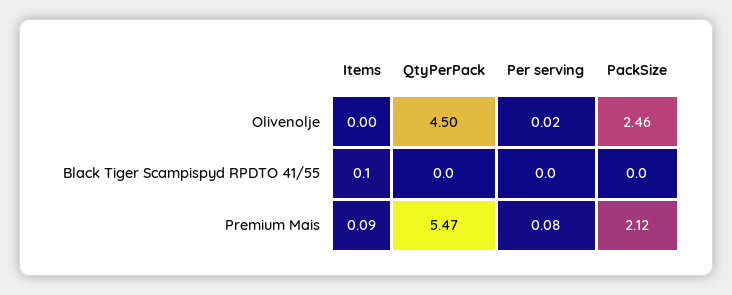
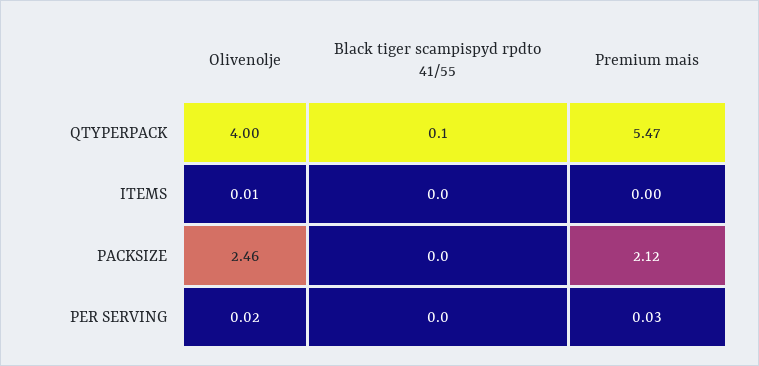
Items, Olivenolje: 0 -> 0.01
QtyPerPack, Olivenolje: 4.5 -> 4
Items, Black Tiger Scampispyd RPDTO 41/55: 0.1 -> 0
QtyPerPack, Black Tiger Scampispyd RPDTO 41/55: 0 -> 0.1
Items, Premium Mais: 0.09 -> 0
Per serving, Premium Mais: 0.08 -> 0.03

